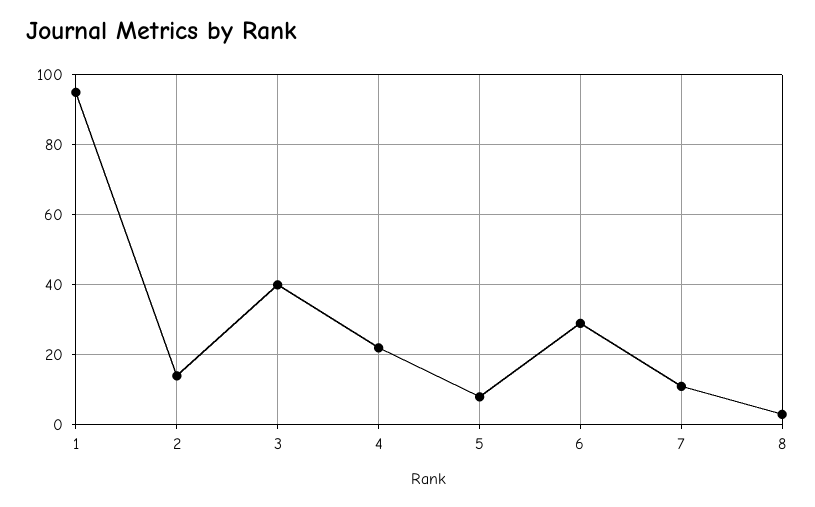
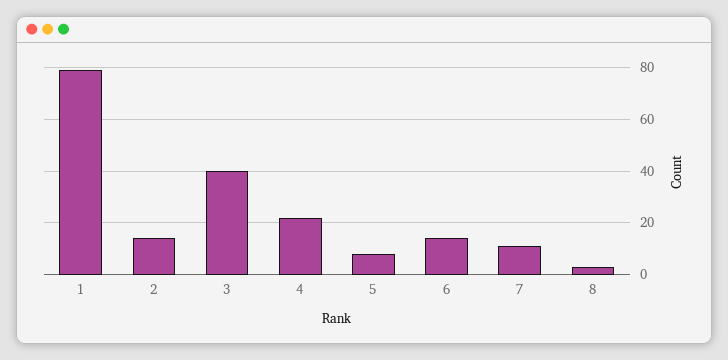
1: 95 -> 80
6: 30 -> 15

